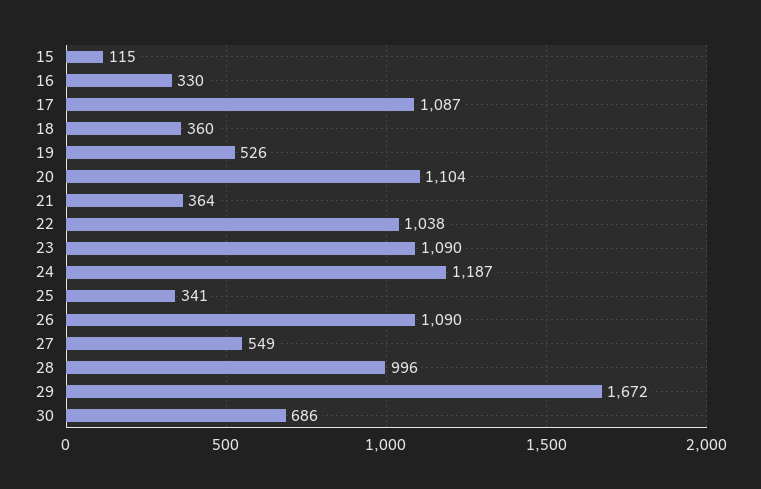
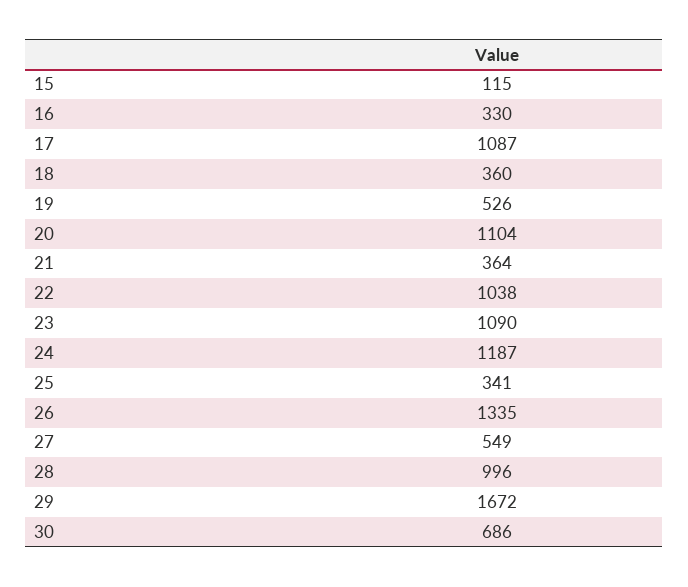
26: 1090 -> 1335

